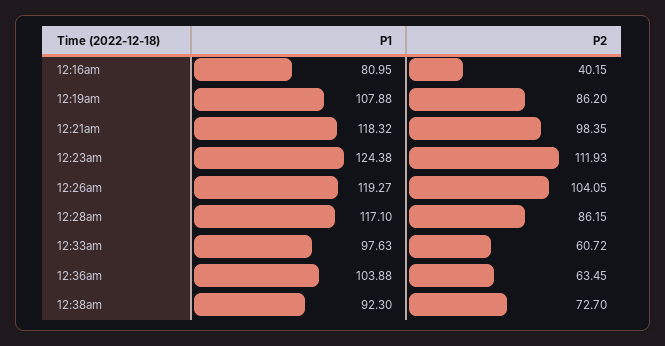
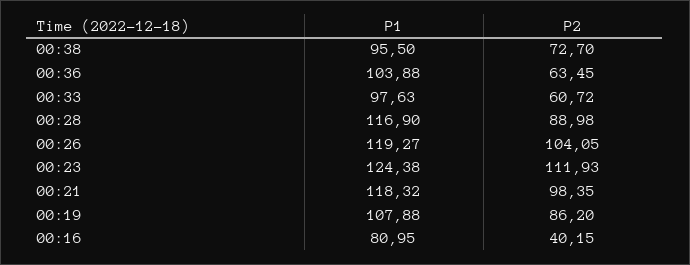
P1, 12:28am: 117.1 -> 116.9
P2, 12:28am: 86.15 -> 88.98
P1, 12:38am: 92.3 -> 95.5

